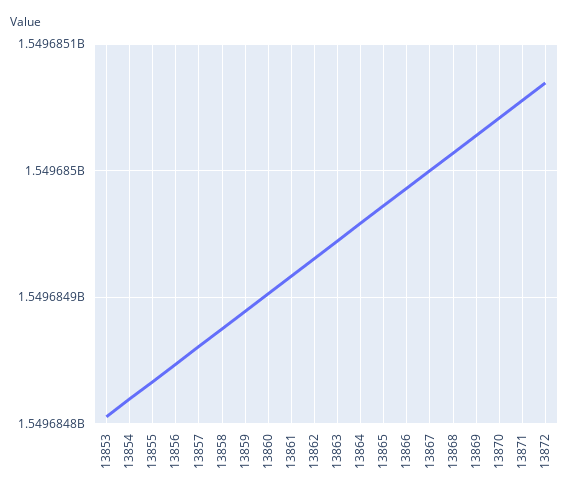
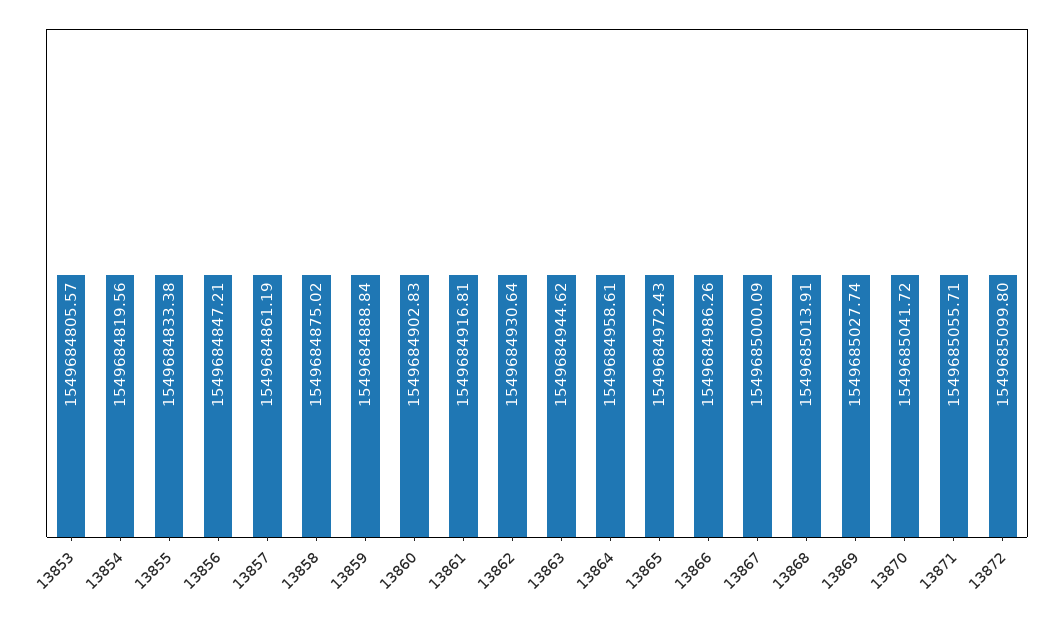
13872: 1549685070 -> 1549685099.8

